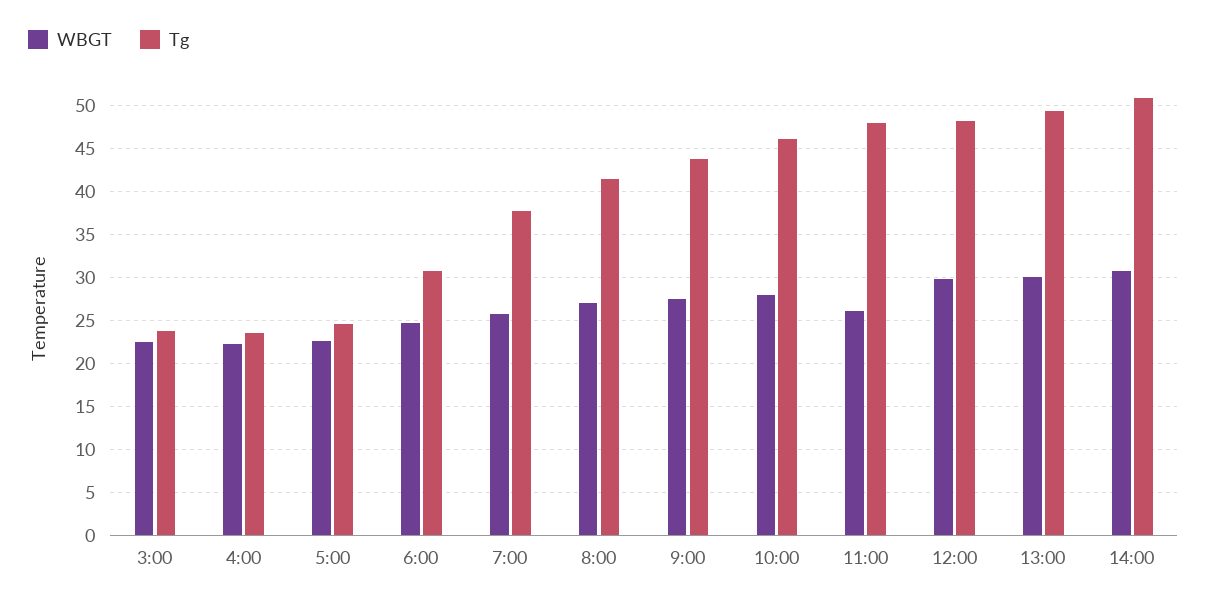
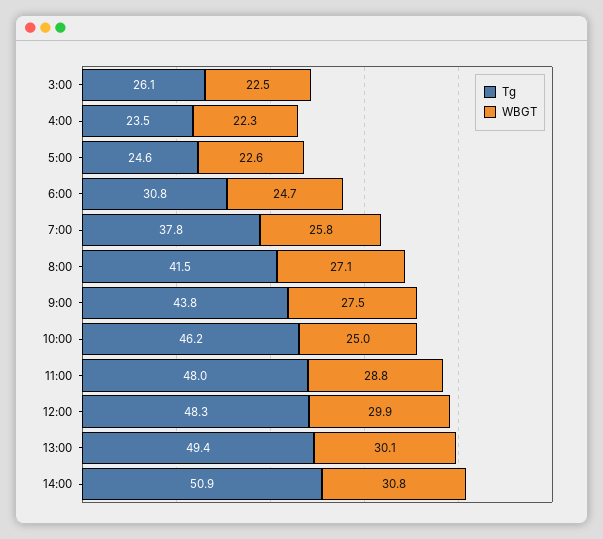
Tg, 3:00: 24 -> 26.1
WBGT, 10:00: 28 -> 25
WBGT, 11:00: 26 -> 28.8

